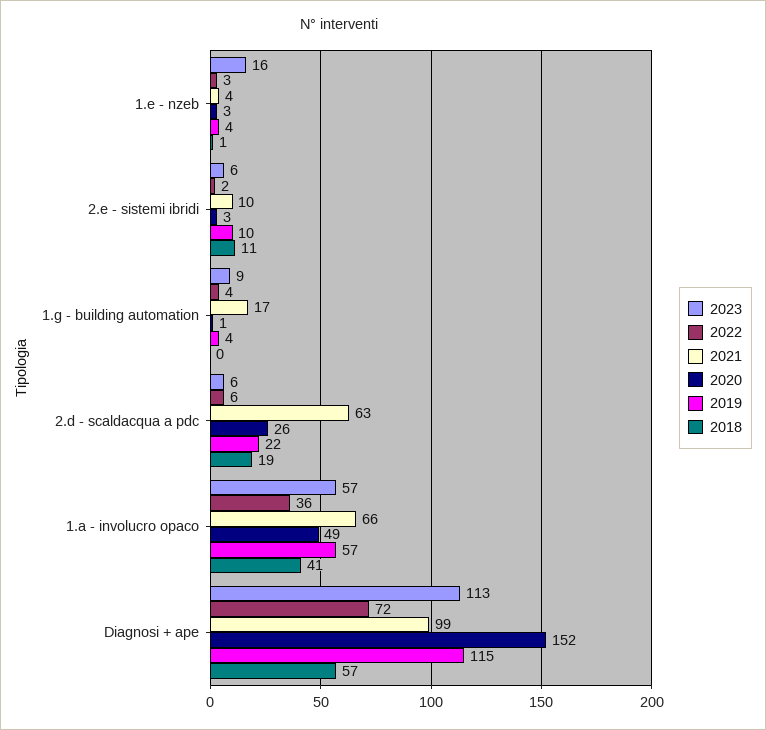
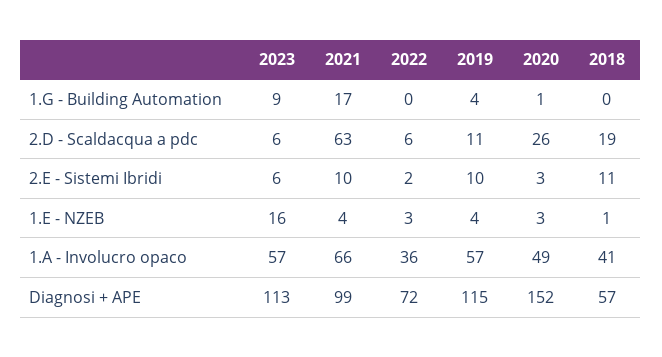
2022, 1.g - building automation: 4 -> 0
2019, 2.d - scaldacqua a pdc: 22 -> 11

